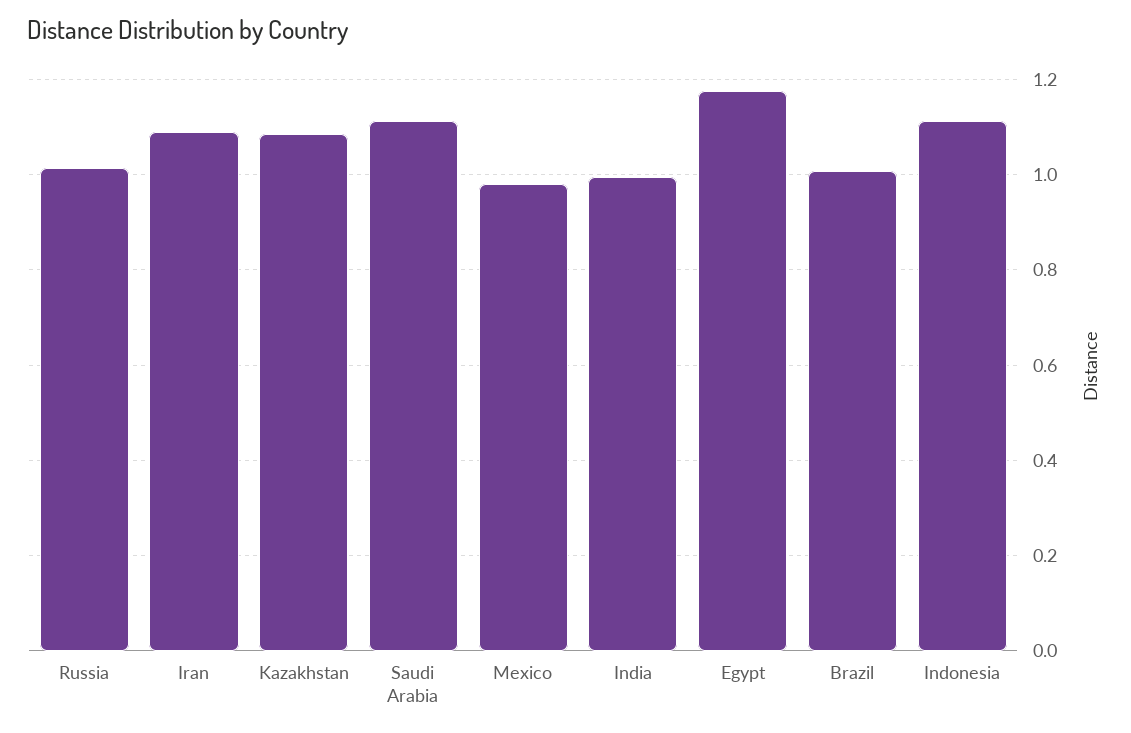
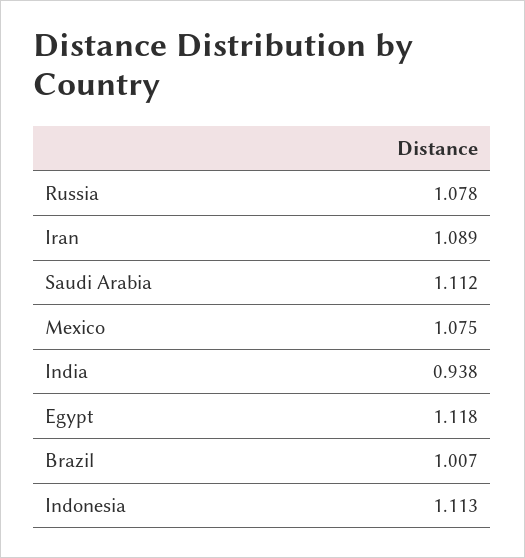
Russia: 1.02 -> 1.078
Kazakhstan: 1.08 -> none
Mexico: 0.98 -> 1.075
India: 1 -> 0.938
Egypt: 1.18 -> 1.118

